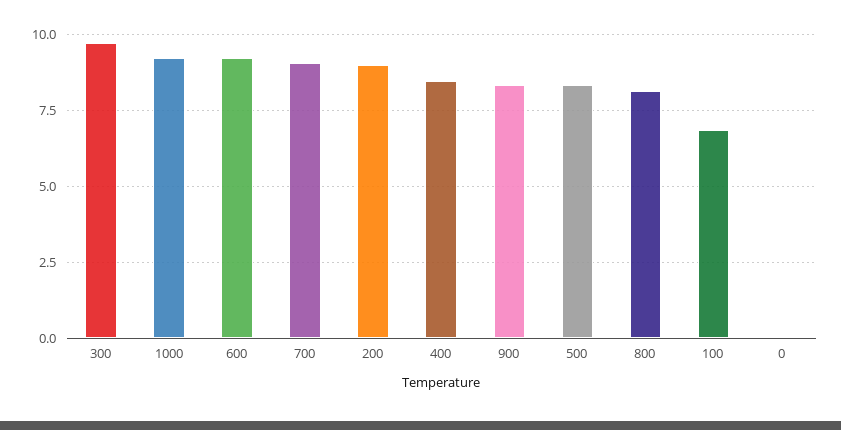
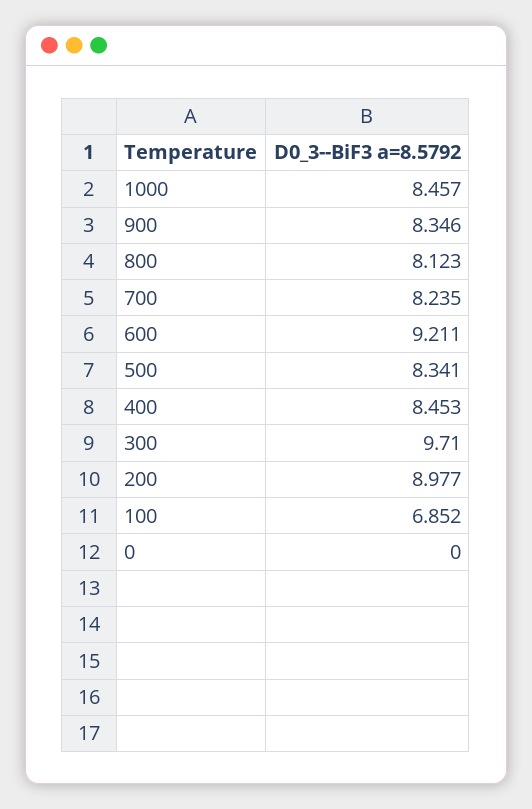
1000: 9.25 -> 8.457
700: 9 -> 8.235

